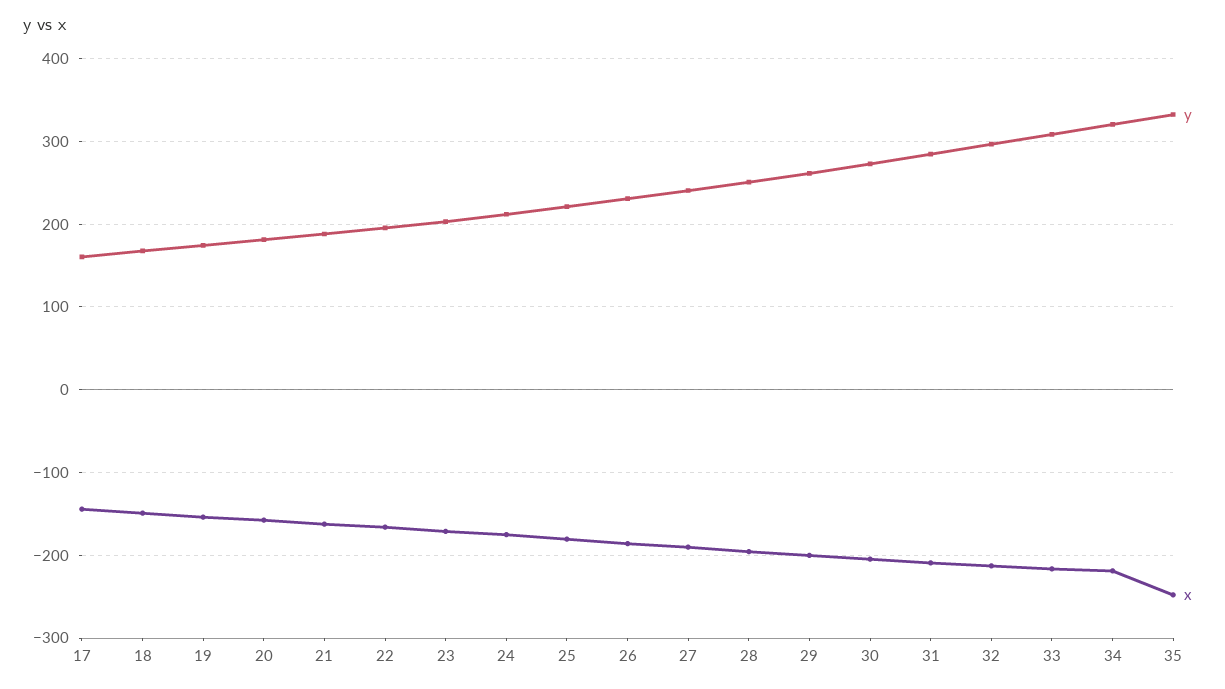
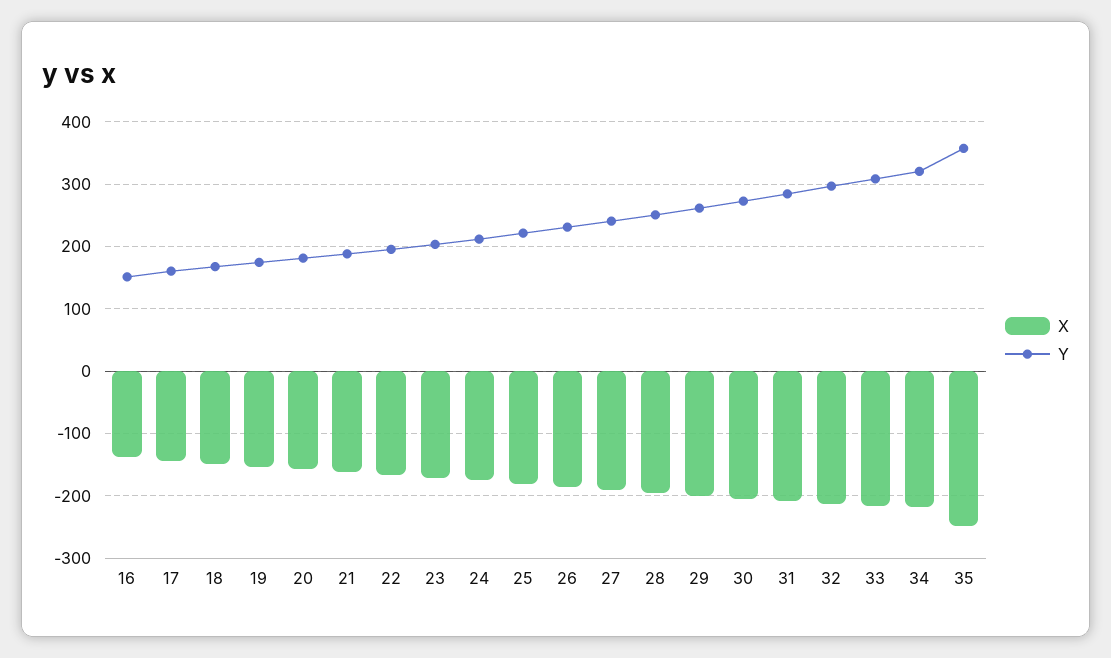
y, 35: 330 -> 360
x, 16: none -> -140
y, 16: none -> 150

